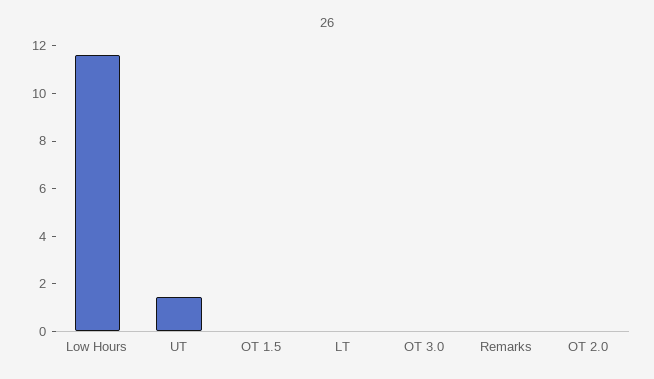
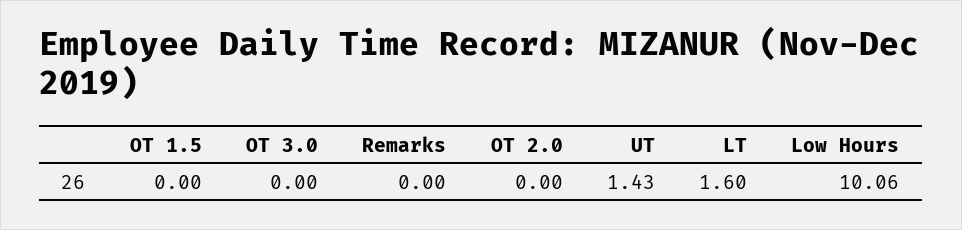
Low Hours: 11.5 -> 10.06
LT: 0 -> 1.6

